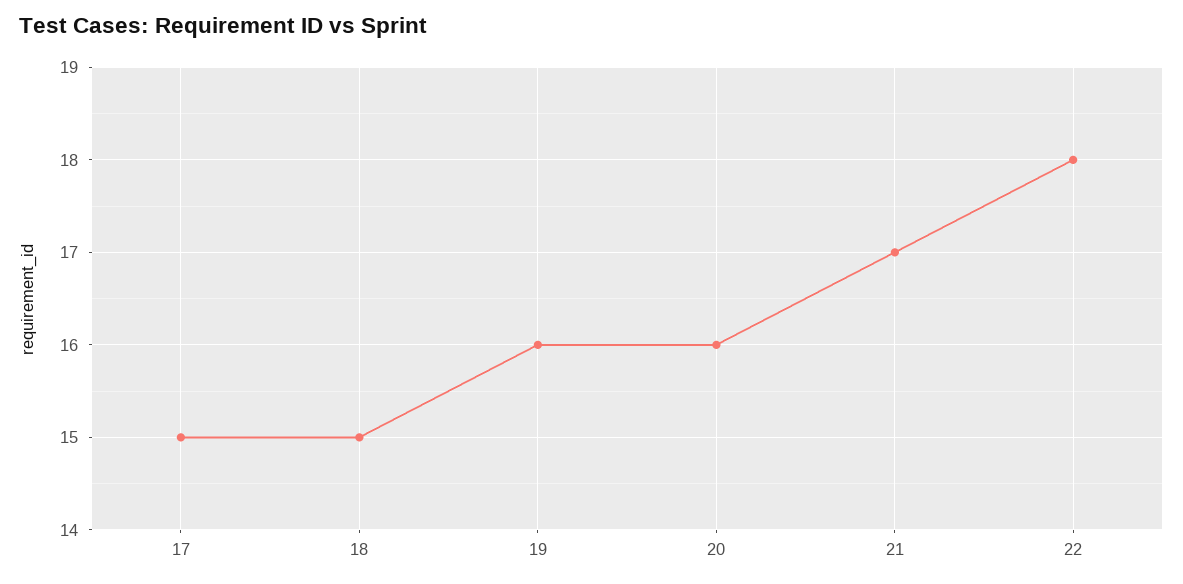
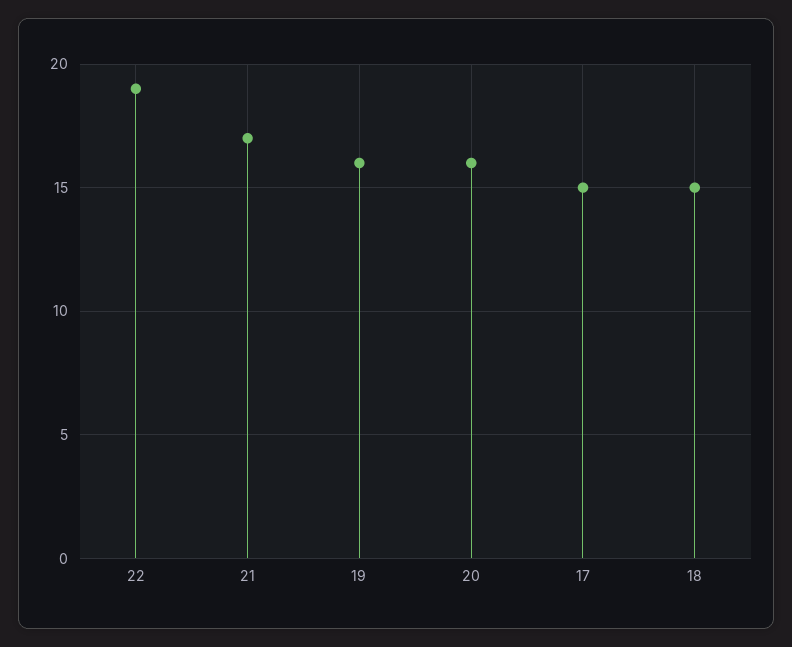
22: 18 -> 19

